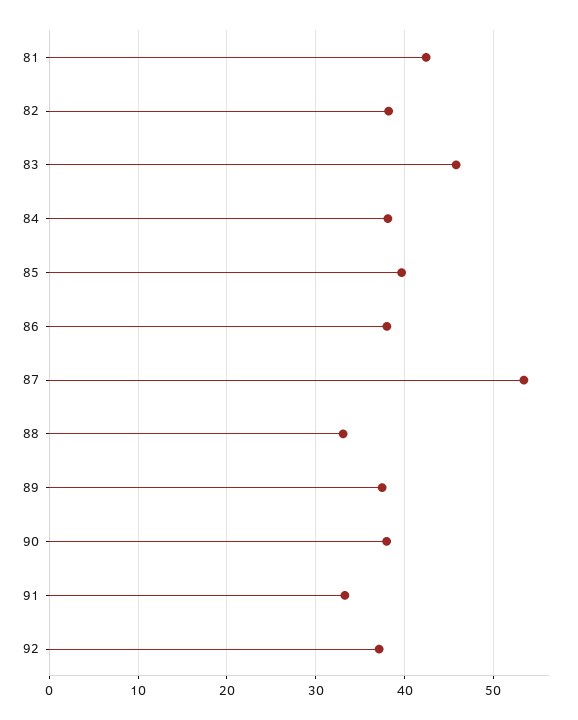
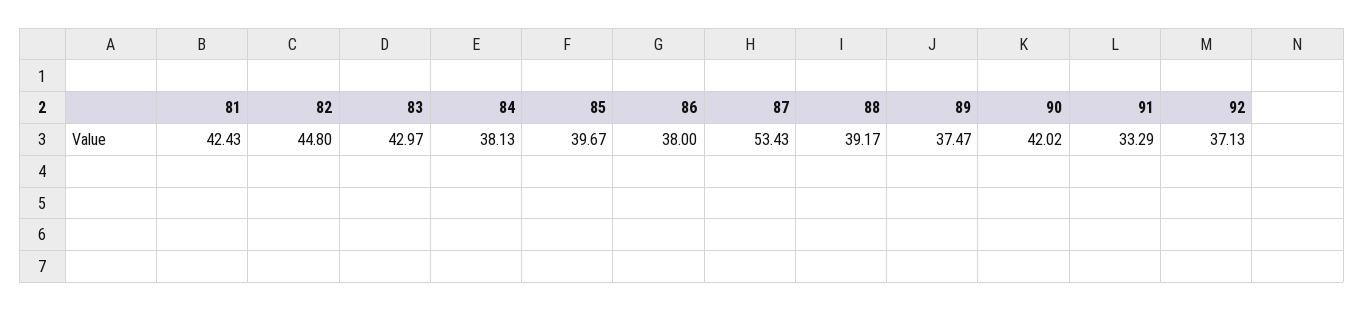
82: 38 -> 44.8
83: 46 -> 42.97
88: 33 -> 39.17
90: 38 -> 42.02

